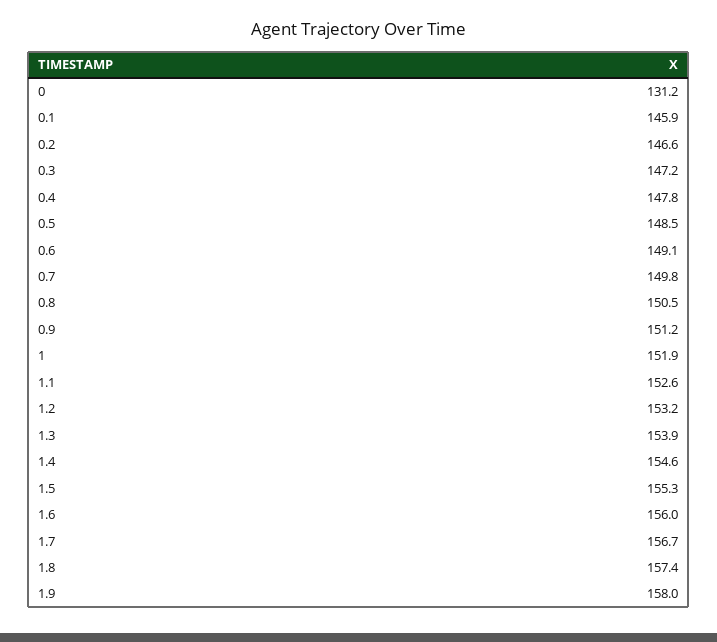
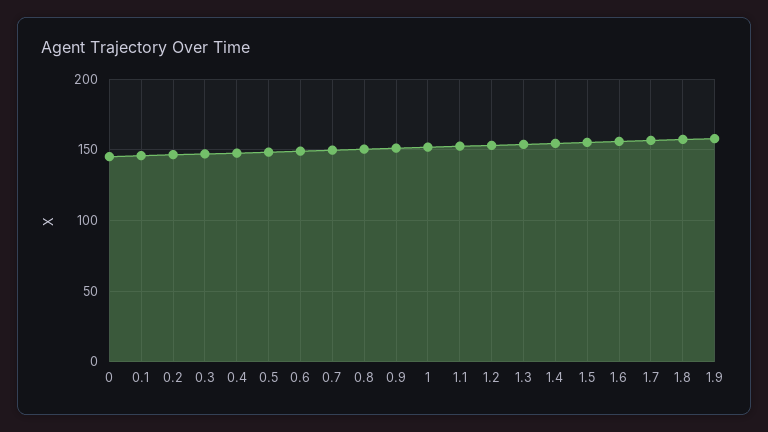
0: 131.2 -> 145

